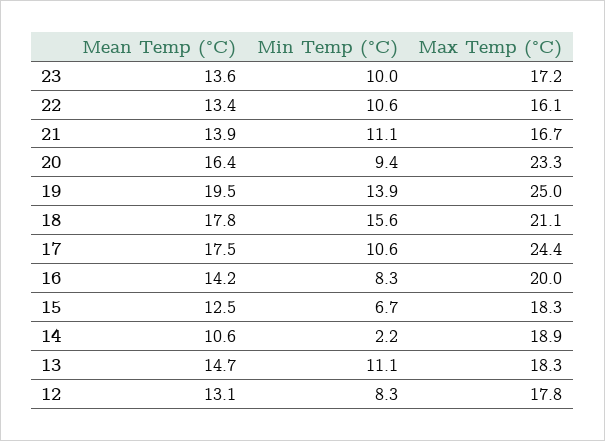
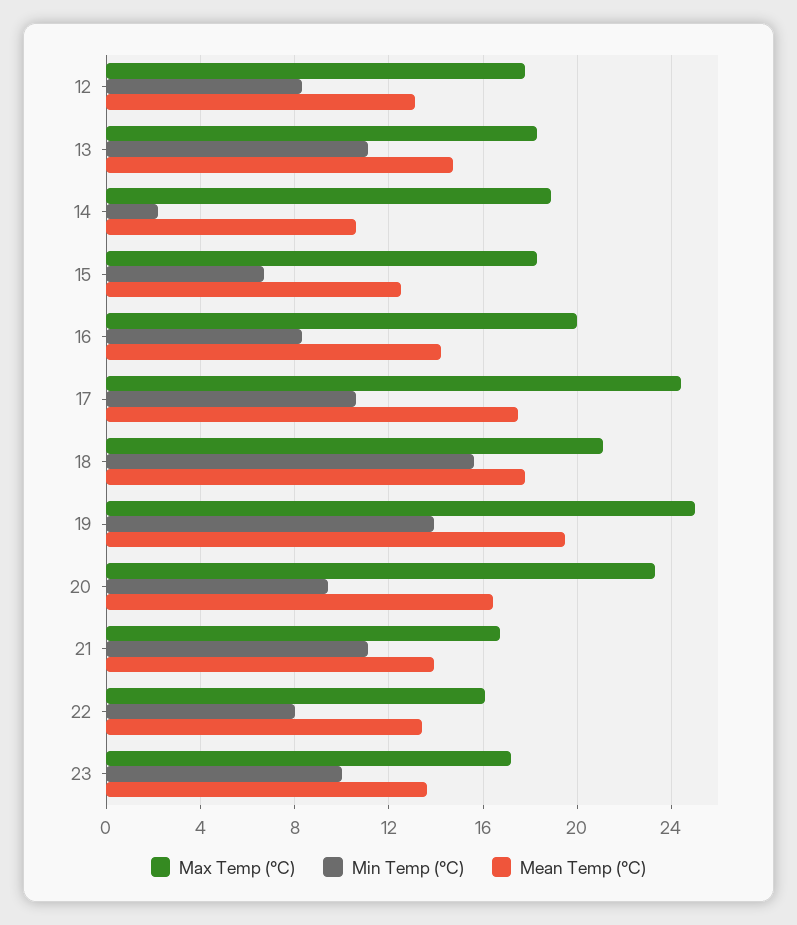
Min Temp (°C), 22: 10.6 -> 8

